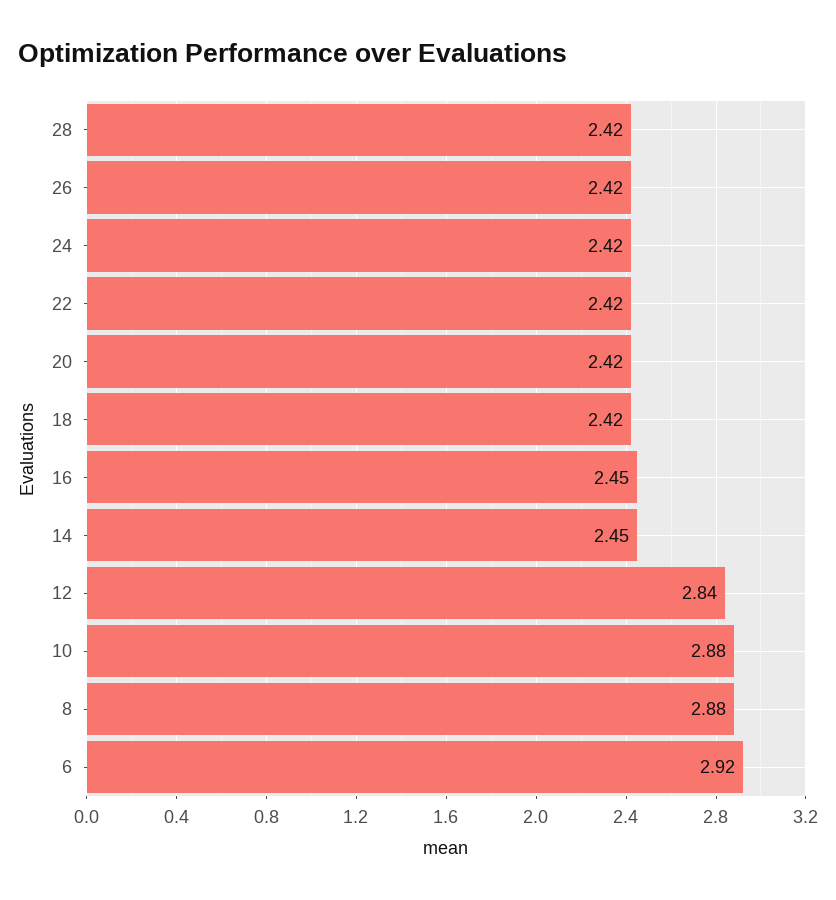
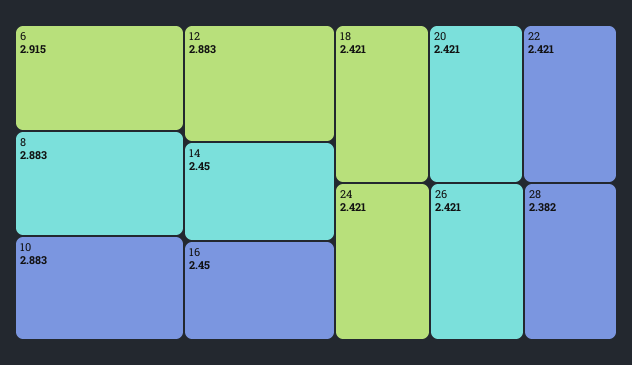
28: 2.42 -> 2.382
12: 2.84 -> 2.883

